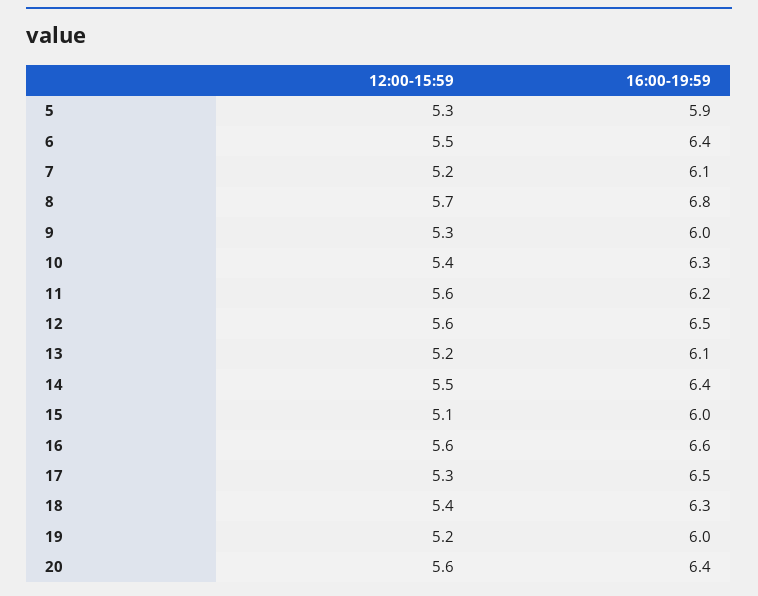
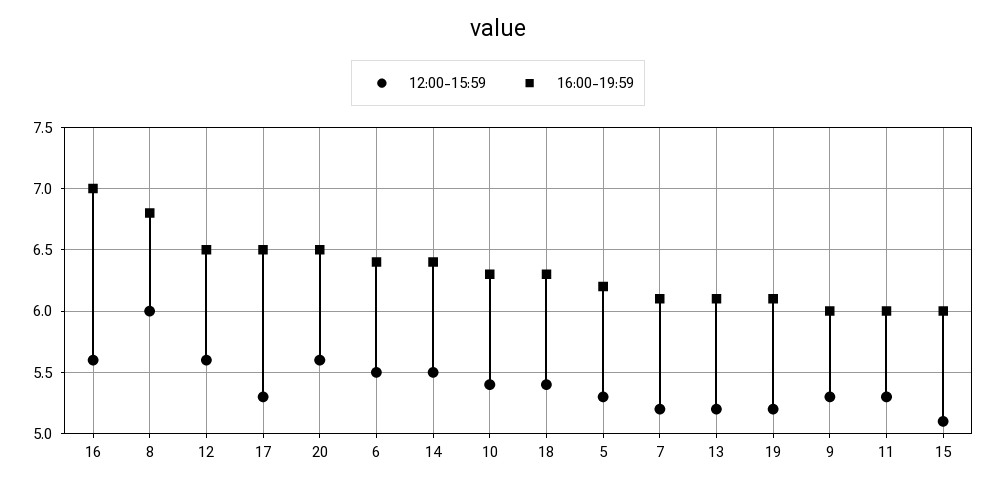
16:00-19:59, 5: 5.9 -> 6.2
12:00-15:59, 8: 5.7 -> 6
12:00-15:59, 11: 5.6 -> 5.3
16:00-19:59, 11: 6.2 -> 6
16:00-19:59, 16: 6.6 -> 7
16:00-19:59, 19: 6 -> 6.1
16:00-19:59, 20: 6.4 -> 6.5

